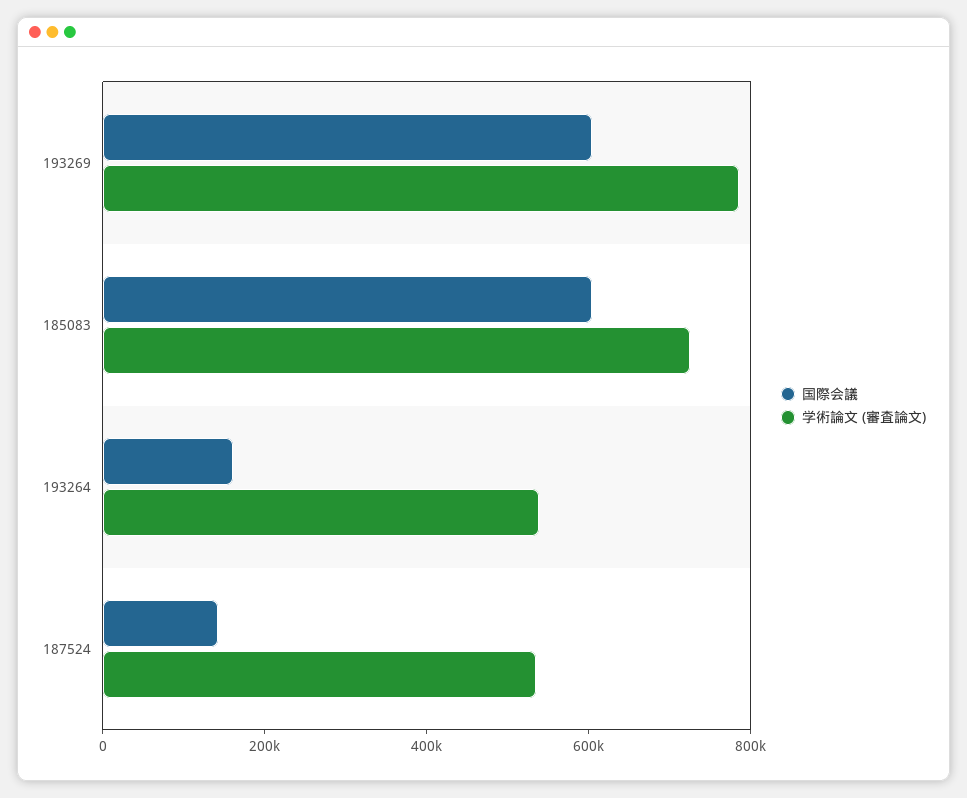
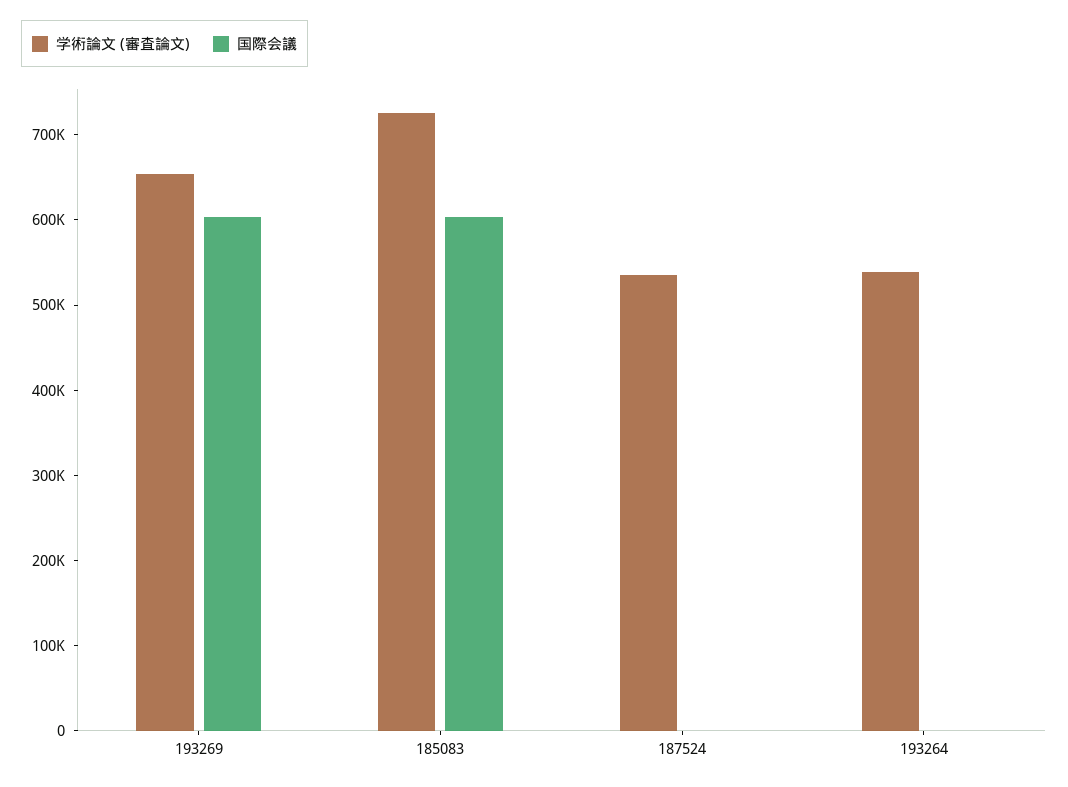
学術論文 (審査論文), 193269: 800000 -> 660000
国際会議, 193264: 150000 -> 0
国際会議, 187524: 150000 -> 0

